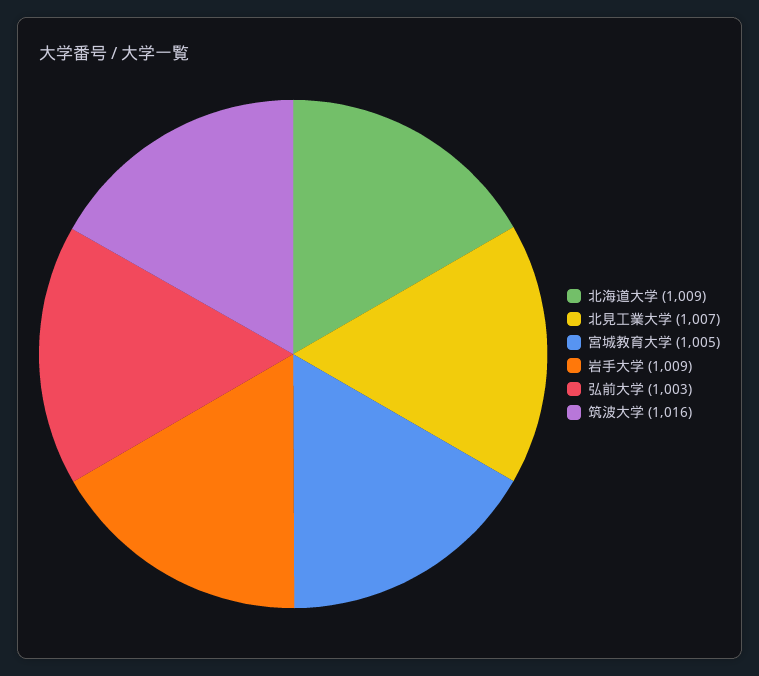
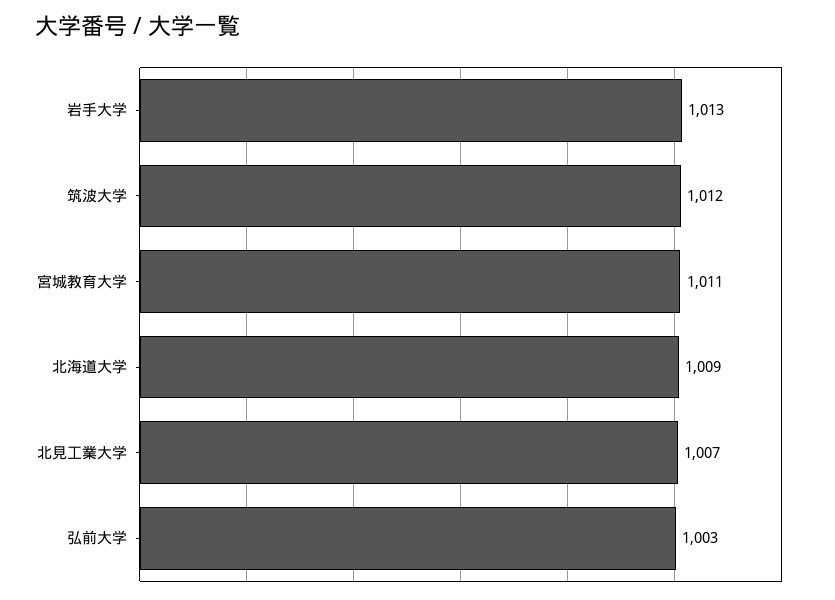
宮城教育大学: 1005 -> 1011
岩手大学: 1009 -> 1013
筑波大学: 1016 -> 1012

